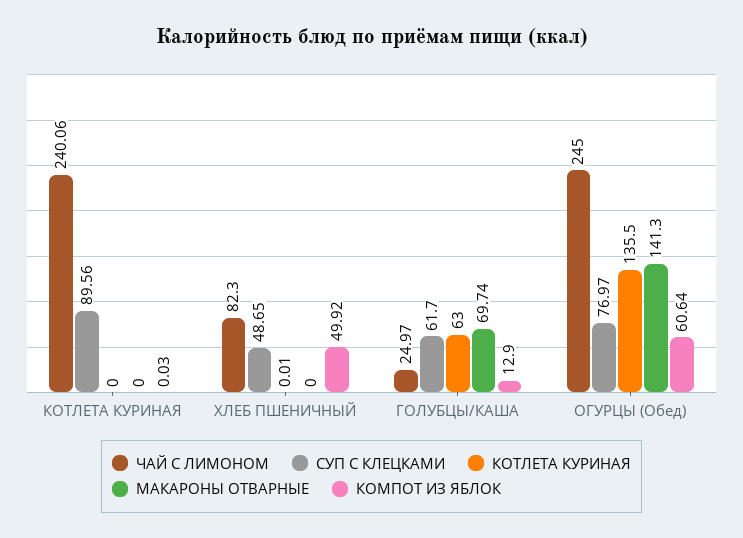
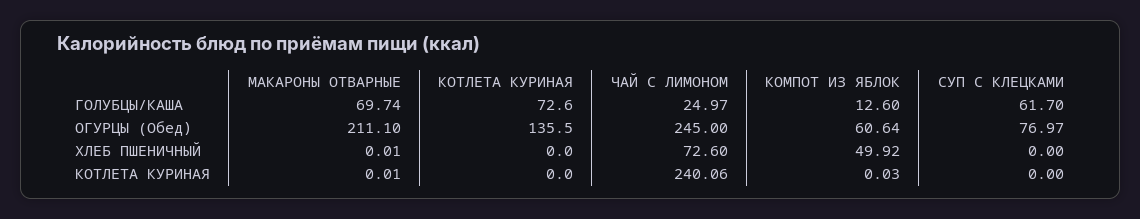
СУП С КЛЕЦКАМИ, КОТЛЕТА КУРИНАЯ: 89.56 -> 0
МАКАРОНЫ ОТВАРНЫЕ, КОТЛЕТА КУРИНАЯ: 0 -> 0.01
ЧАЙ С ЛИМОНОМ, ХЛЕБ ПШЕНИЧНЫЙ: 82.3 -> 72.6
СУП С КЛЕЦКАМИ, ХЛЕБ ПШЕНИЧНЫЙ: 48.65 -> 0
КОТЛЕТА КУРИНАЯ, ХЛЕБ ПШЕНИЧНЫЙ: 0.01 -> 0
МАКАРОНЫ ОТВАРНЫЕ, ХЛЕБ ПШЕНИЧНЫЙ: 0 -> 0.01
КОТЛЕТА КУРИНАЯ, ГОЛУБЦЫ/КАША: 63 -> 72.6
КОМПОТ ИЗ ЯБЛОК, ГОЛУБЦЫ/КАША: 12.9 -> 12.6
МАКАРОНЫ ОТВАРНЫЕ, ОГУРЦЫ (Обед): 141.3 -> 211.1

